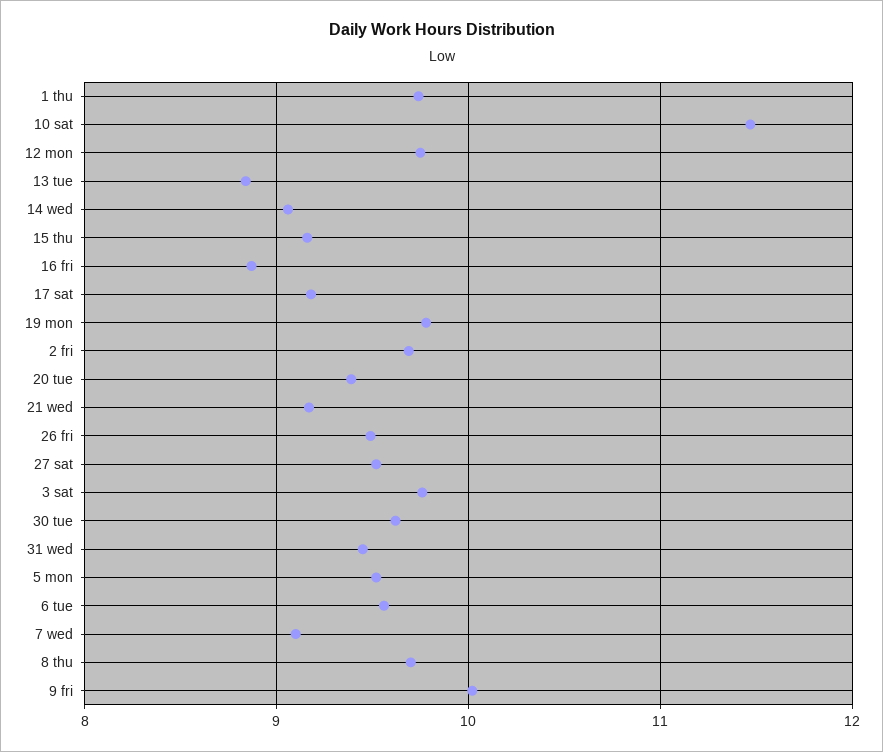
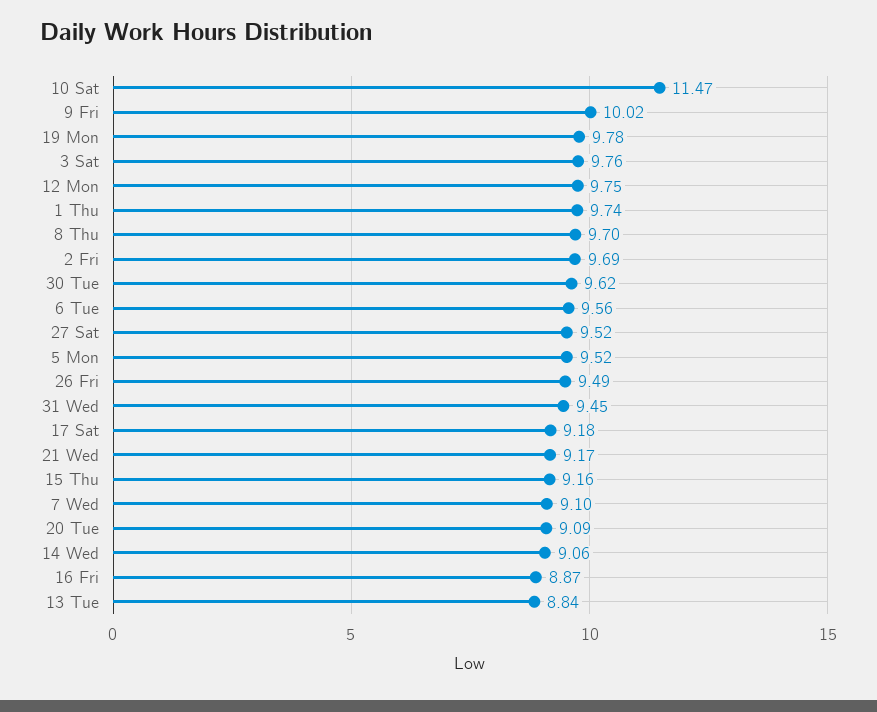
20 tue: 9.4 -> 9.09

